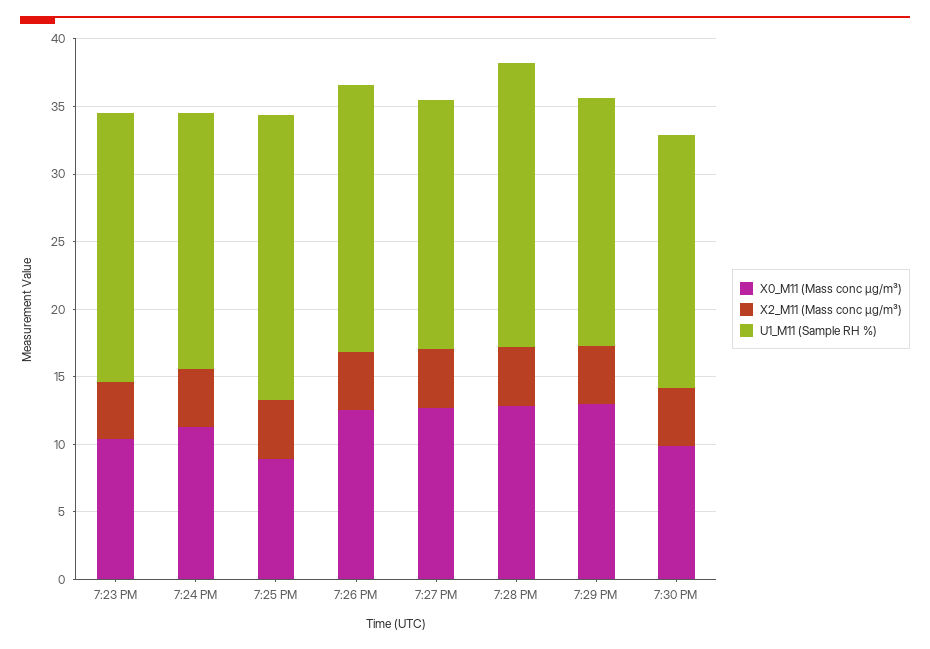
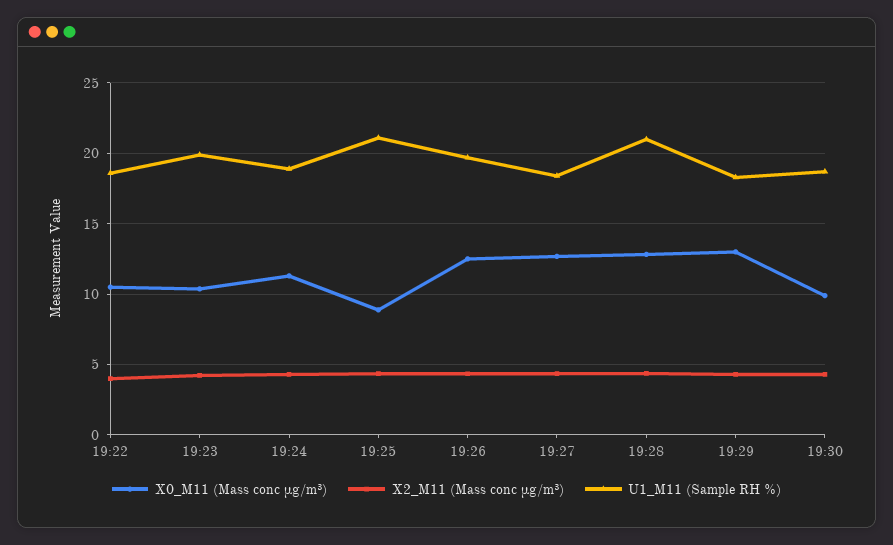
X0_M11 (Mass conc μg/m³), 19:22: none -> 10.5
X2_M11 (Mass conc μg/m³), 19:22: none -> 4
U1_M11 (Sample RH %), 19:22: none -> 18.5

